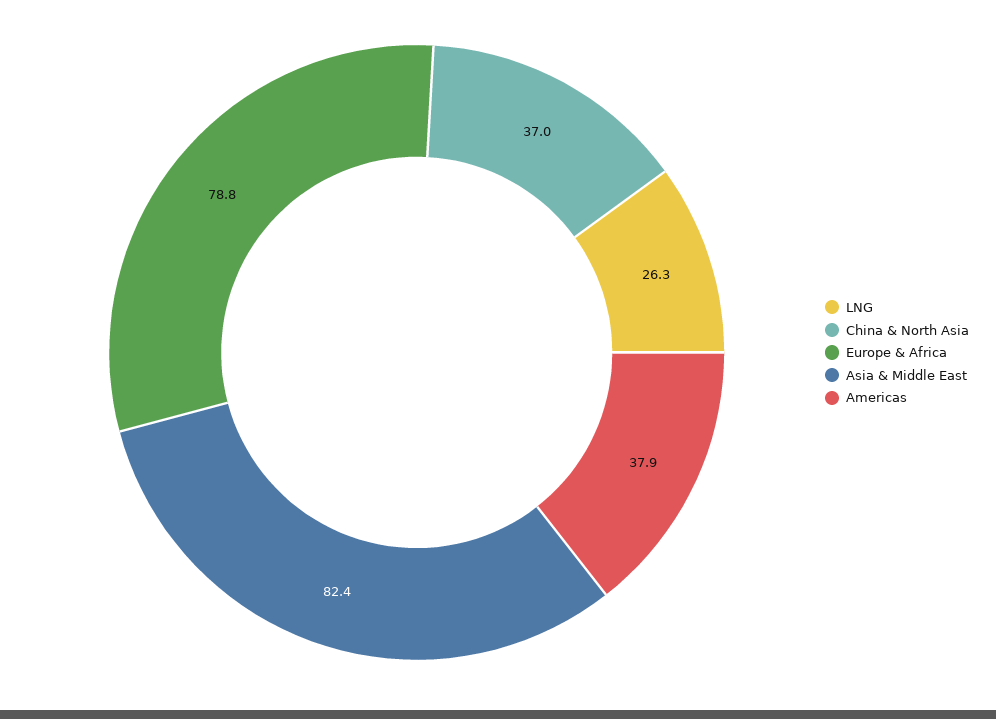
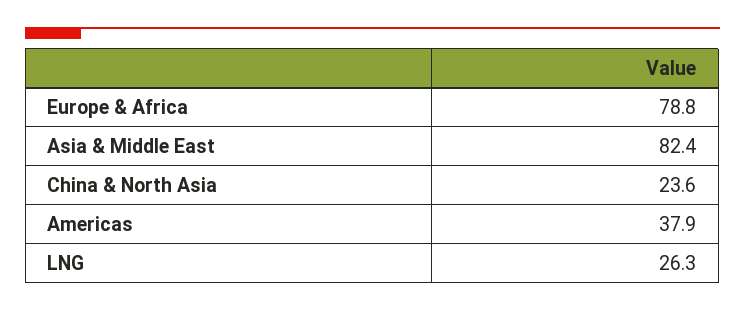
China & North Asia: 37 -> 23.6

